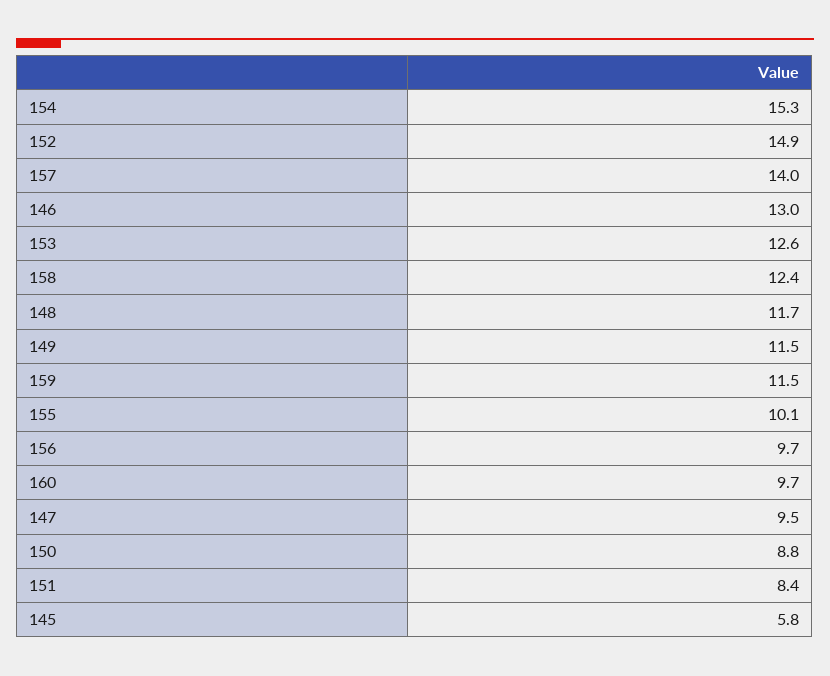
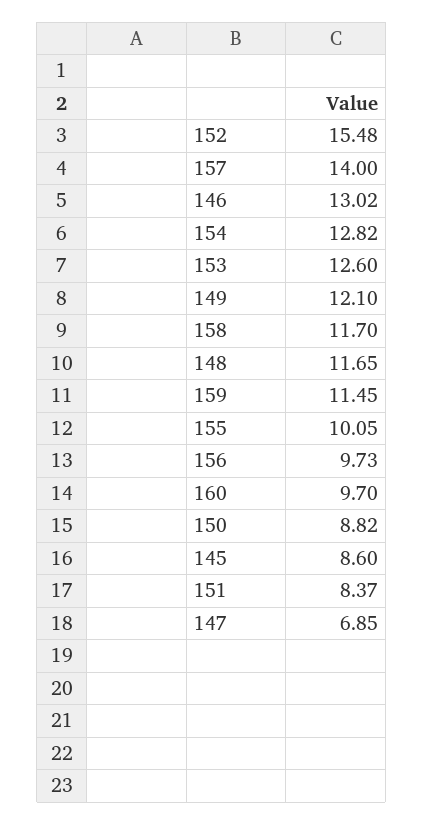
154: 15.3 -> 12.82
152: 14.9 -> 15.48
158: 12.4 -> 11.7
149: 11.5 -> 12.1
147: 9.5 -> 6.85
145: 5.8 -> 8.6

